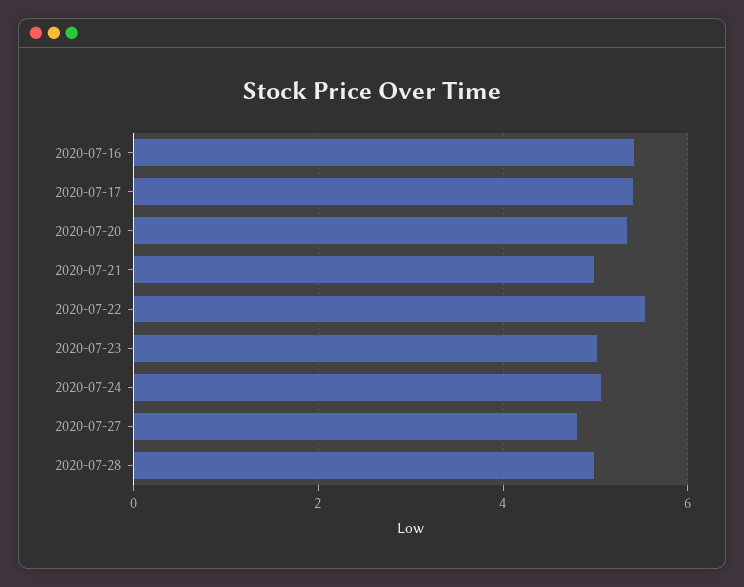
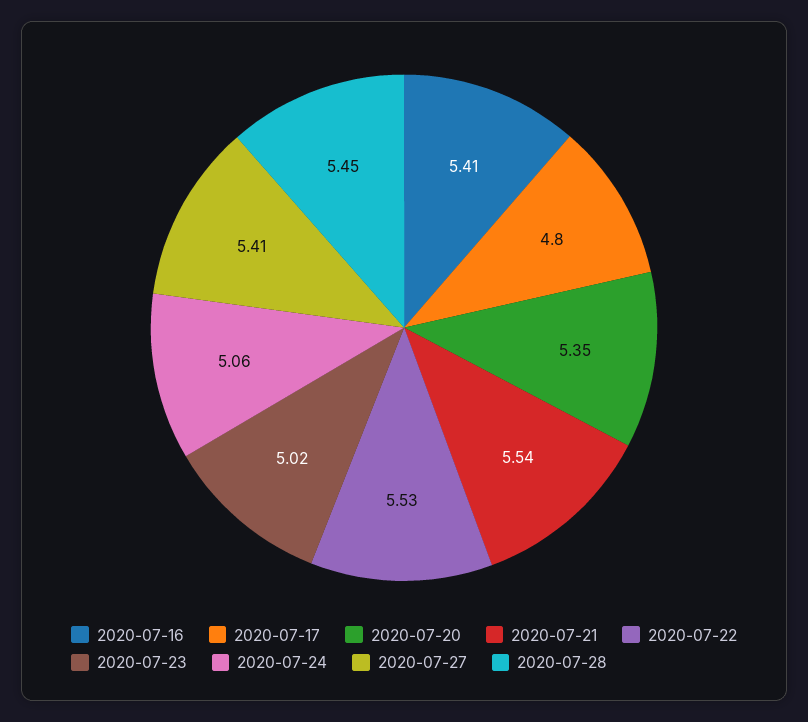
2020-07-17: 5.4 -> 4.8
2020-07-21: 5 -> 5.54
2020-07-27: 4.8 -> 5.41
2020-07-28: 5 -> 5.45

